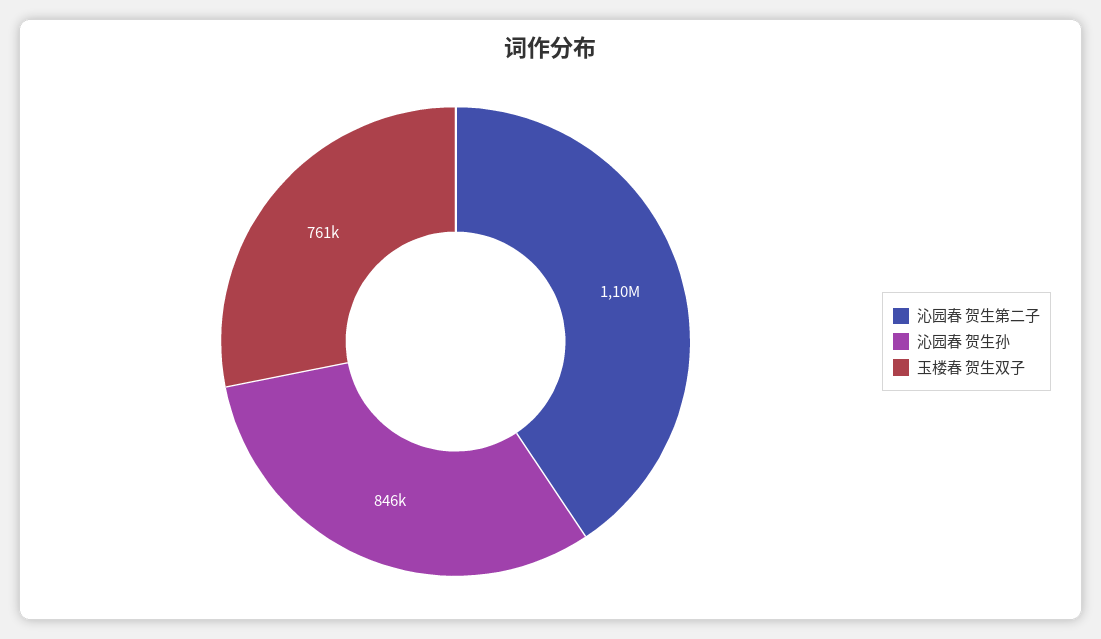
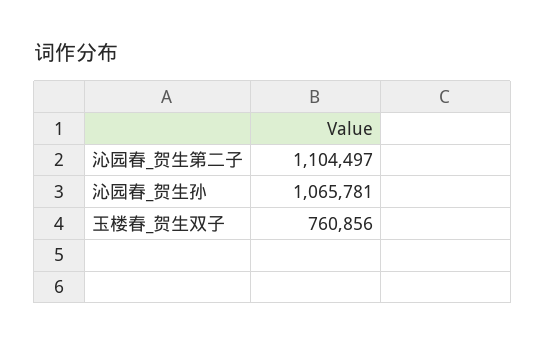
沁园春 贺生孙: 846000 -> 1065781

